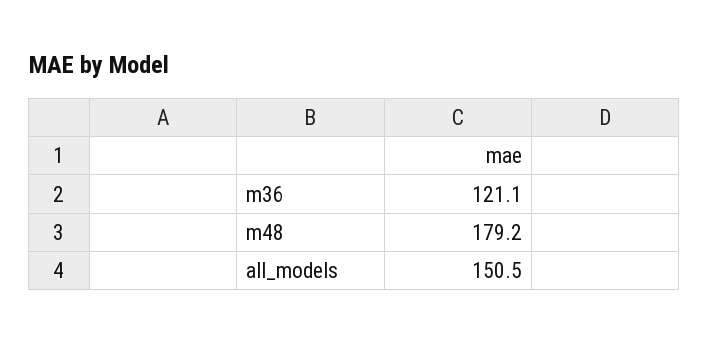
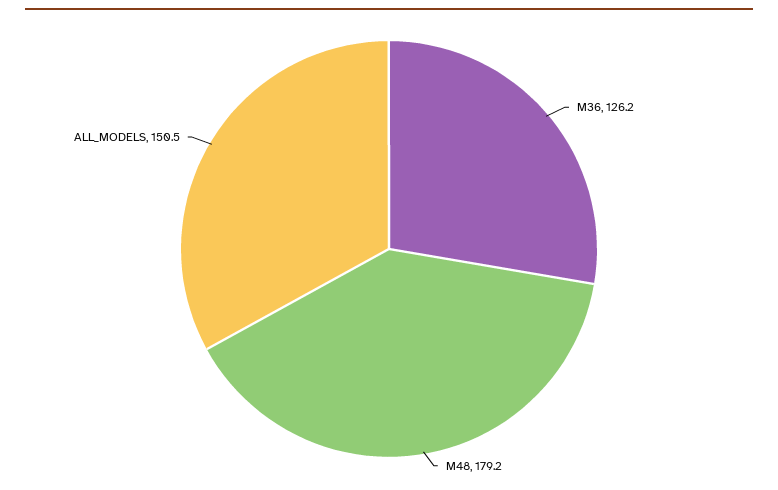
m36: 121.1 -> 126.2

